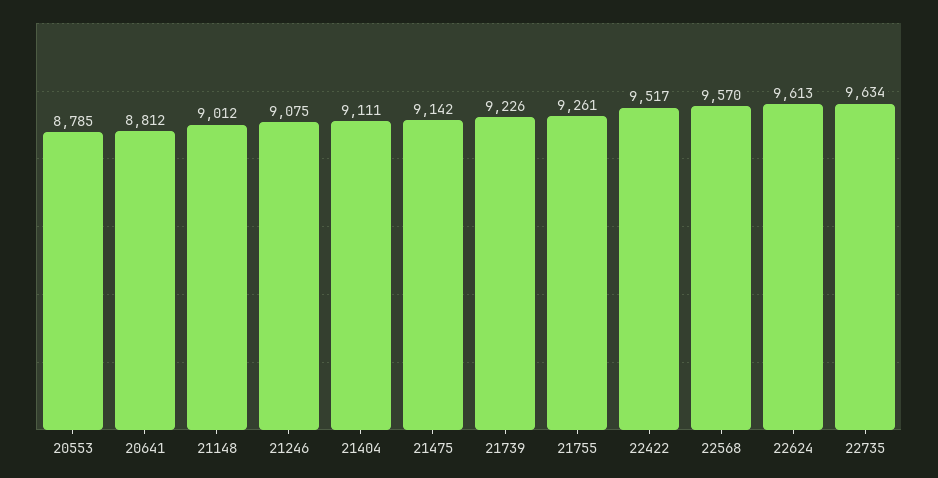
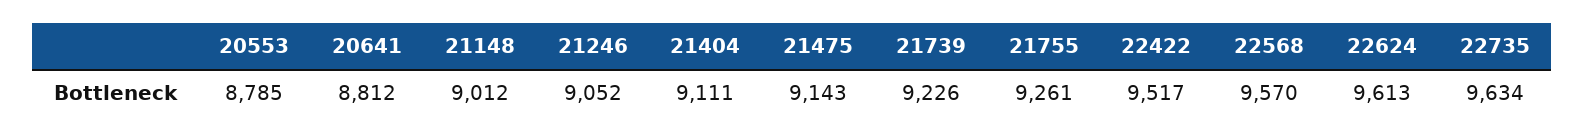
21246: 9075 -> 9052
21475: 9142 -> 9143

